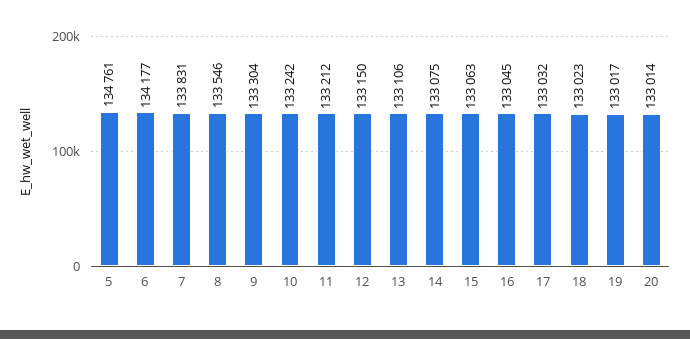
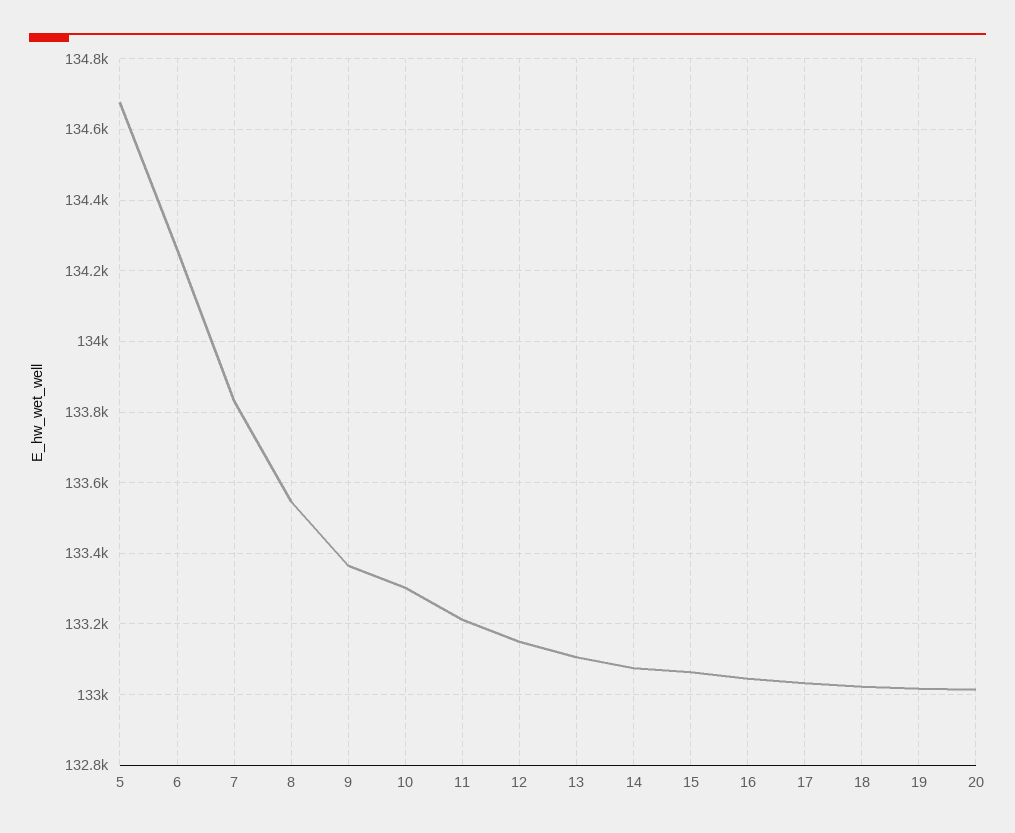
5: 134761 -> 134680
6: 134177 -> 134260
9: 133304 -> 133360
10: 133242 -> 133300

